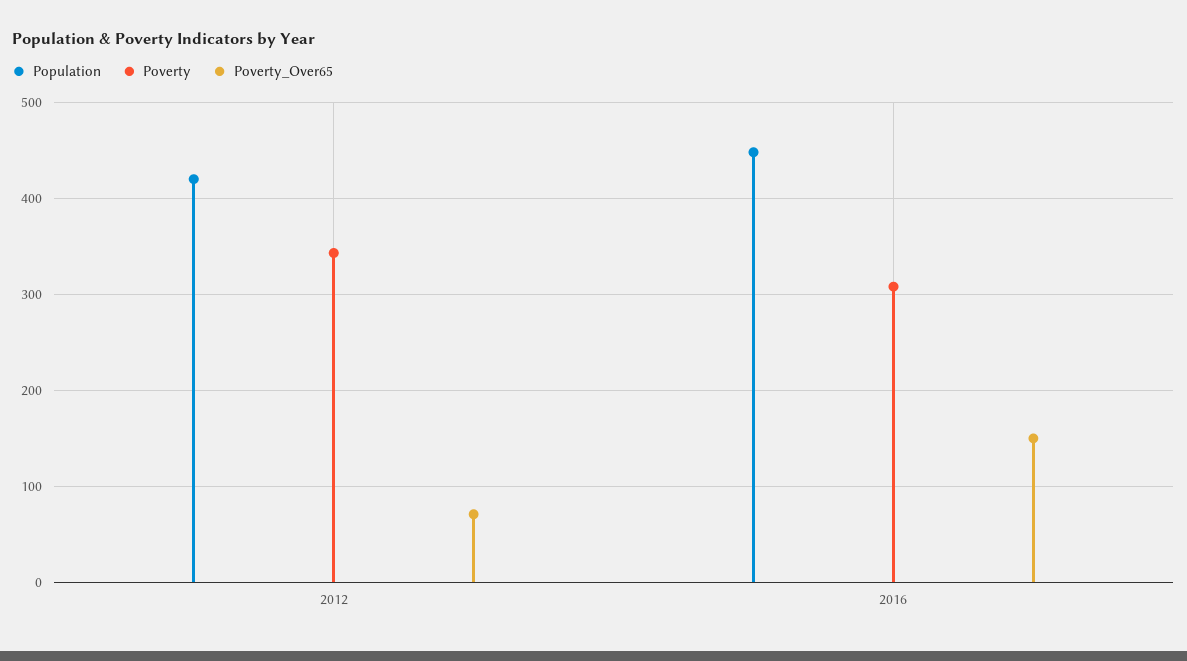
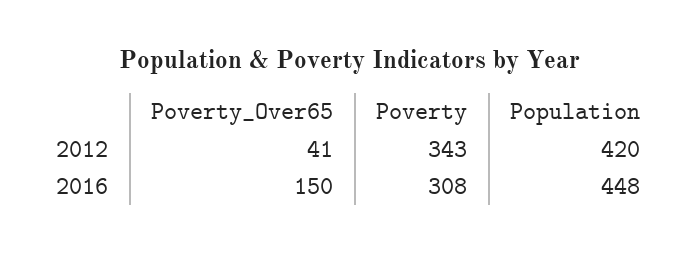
Poverty_Over65, 2012: 70 -> 41

